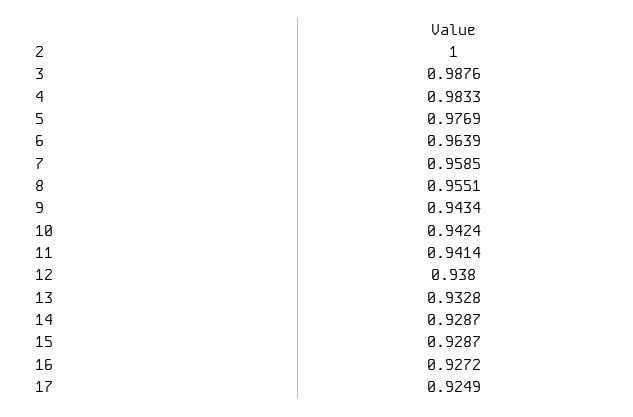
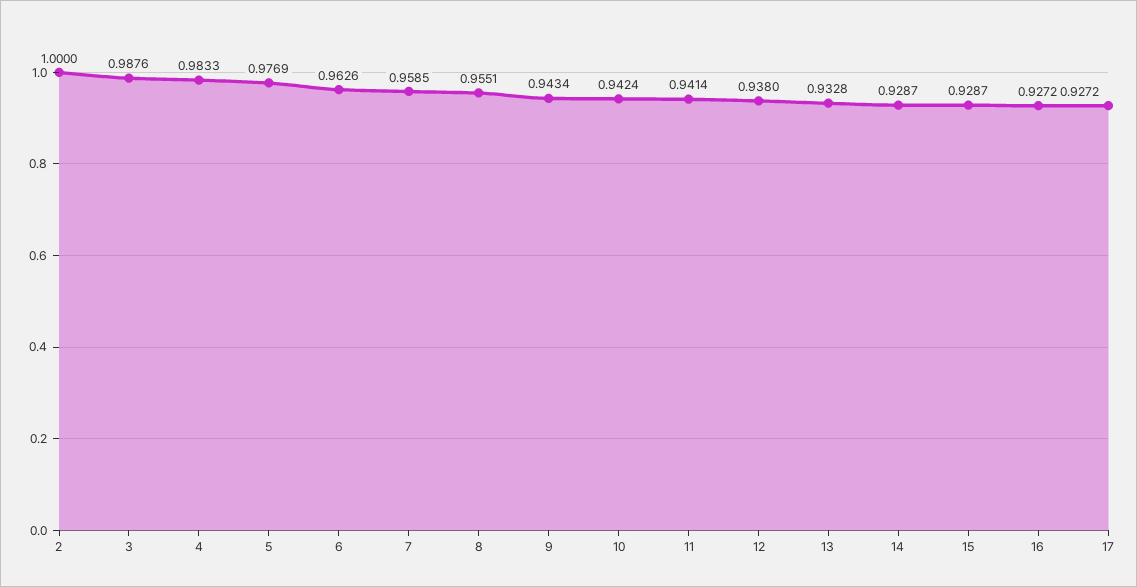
6: 0.9639 -> 0.9626
17: 0.9249 -> 0.9272

